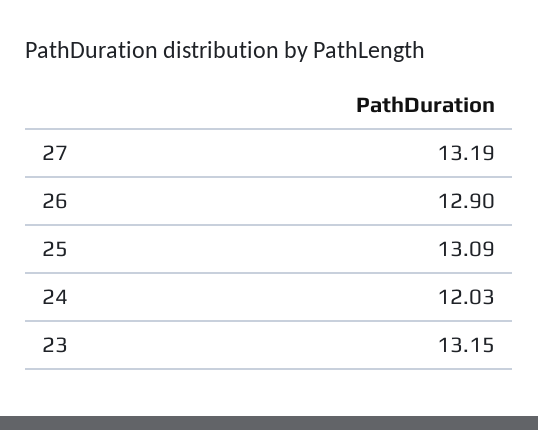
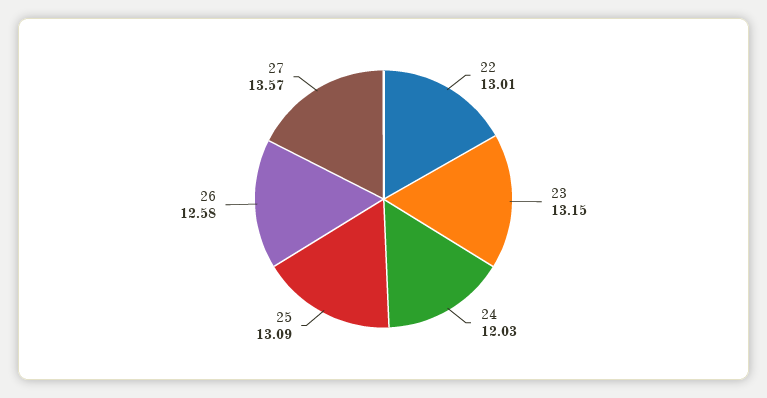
27: 13.19 -> 13.57
26: 12.9 -> 12.58
22: none -> 13.01

